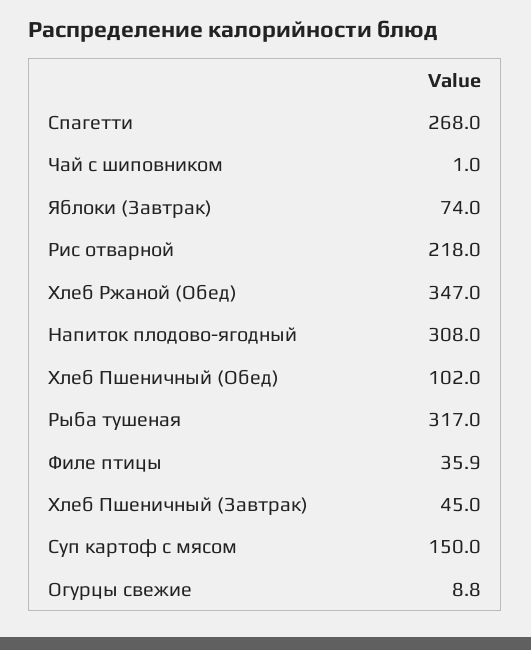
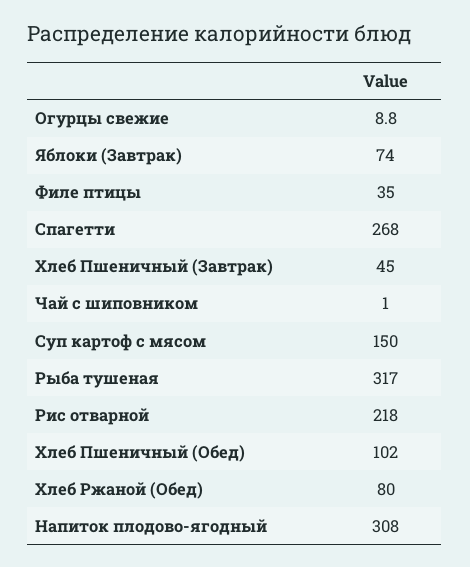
Хлеб Ржаной (Обед): 347 -> 80
Филе птицы: 35.9 -> 35

